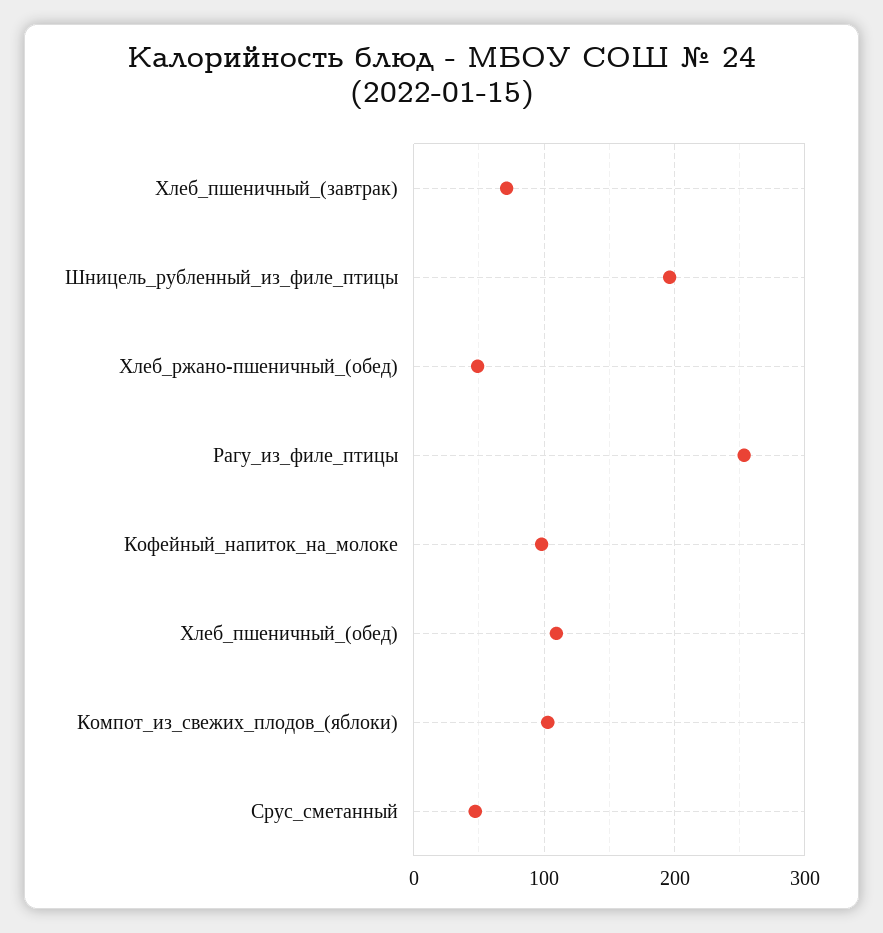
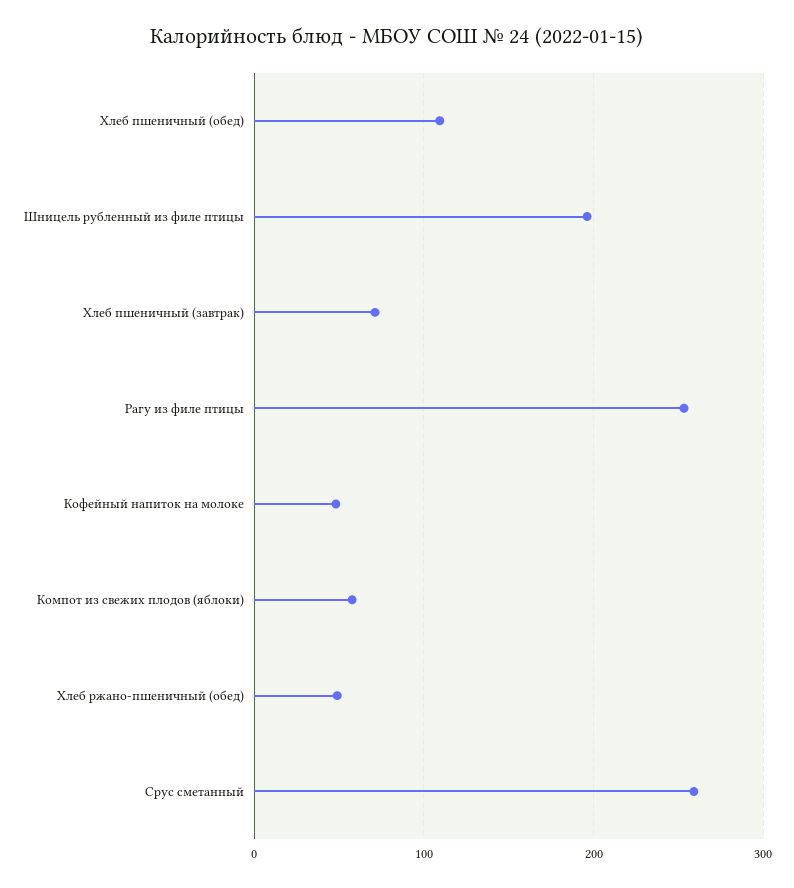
Кофейный_напиток_на_молоке: 100 -> 50
Компот_из_свежих_плодов_(яблоки): 100 -> 60
Срус_сметанный: 50 -> 260

